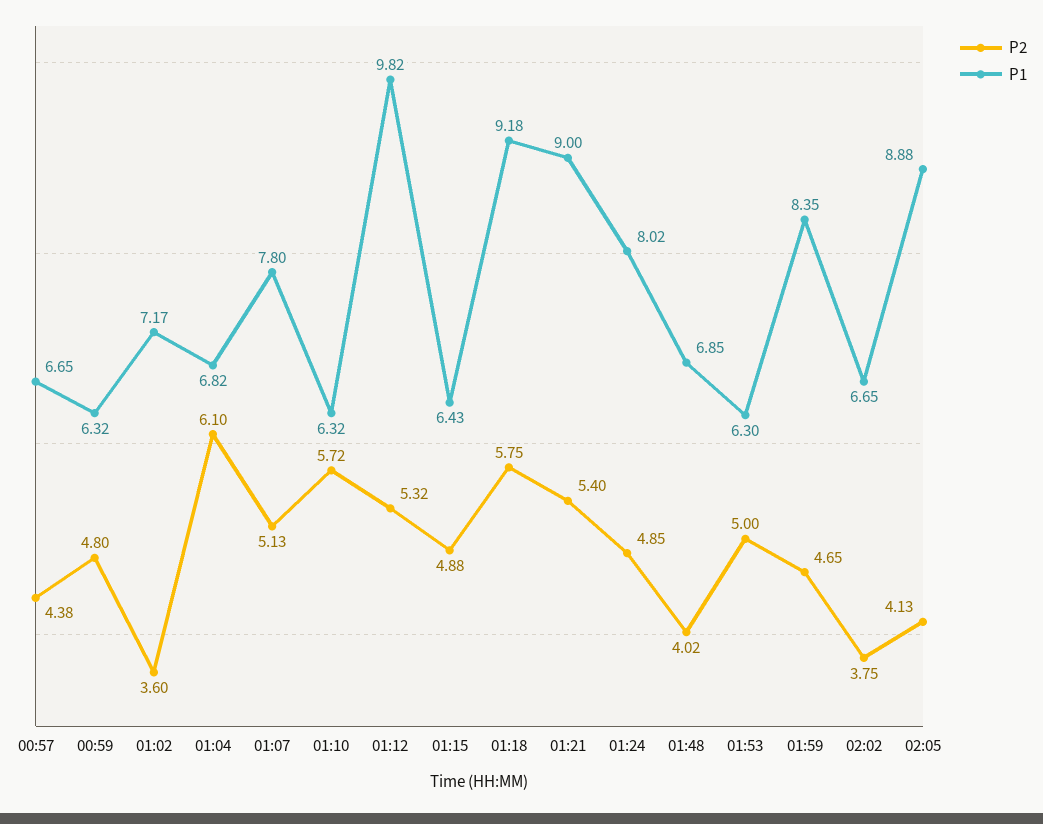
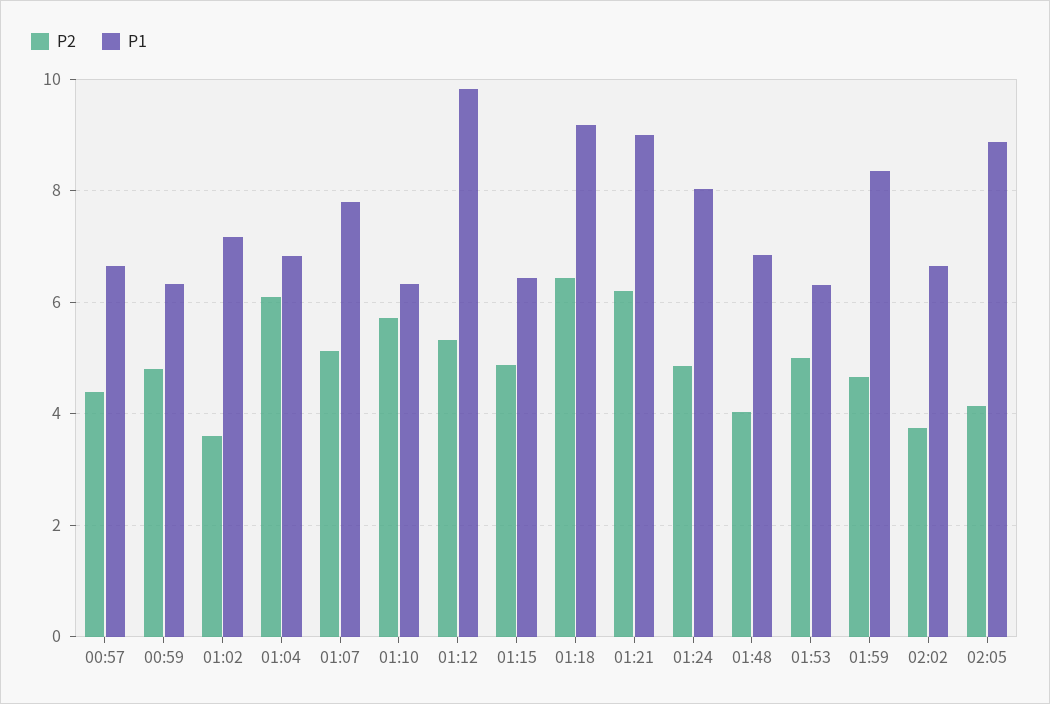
P2, 01:18: 5.75 -> 6.4
P2, 01:21: 5.4 -> 6.2

